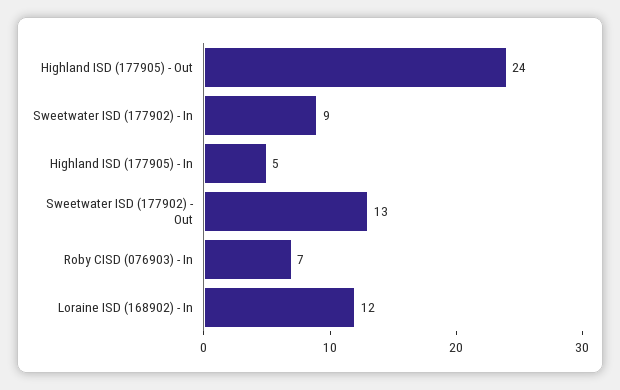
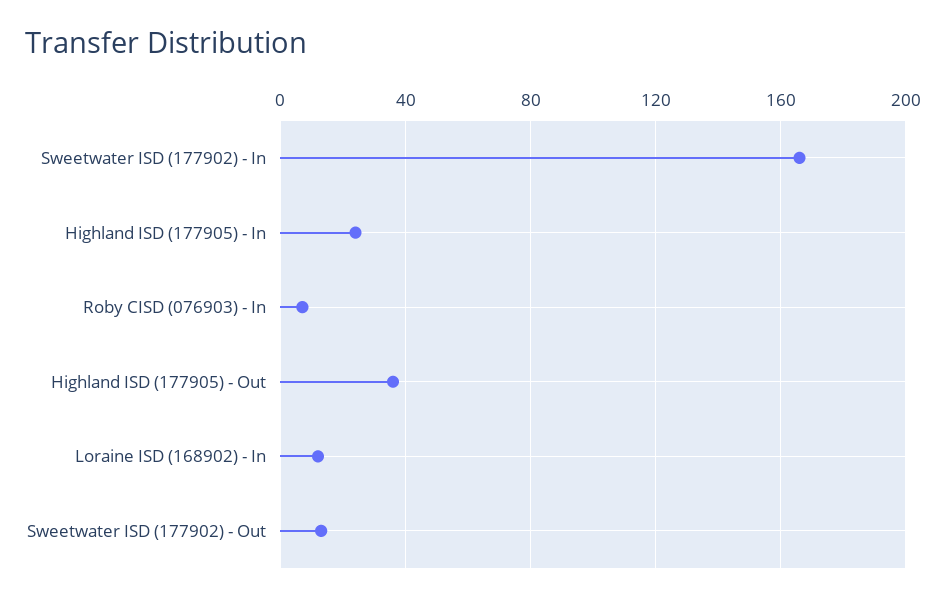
Highland ISD (177905) - Out: 24 -> 35
Sweetwater ISD (177902) - In: 9 -> 165
Highland ISD (177905) - In: 5 -> 25

